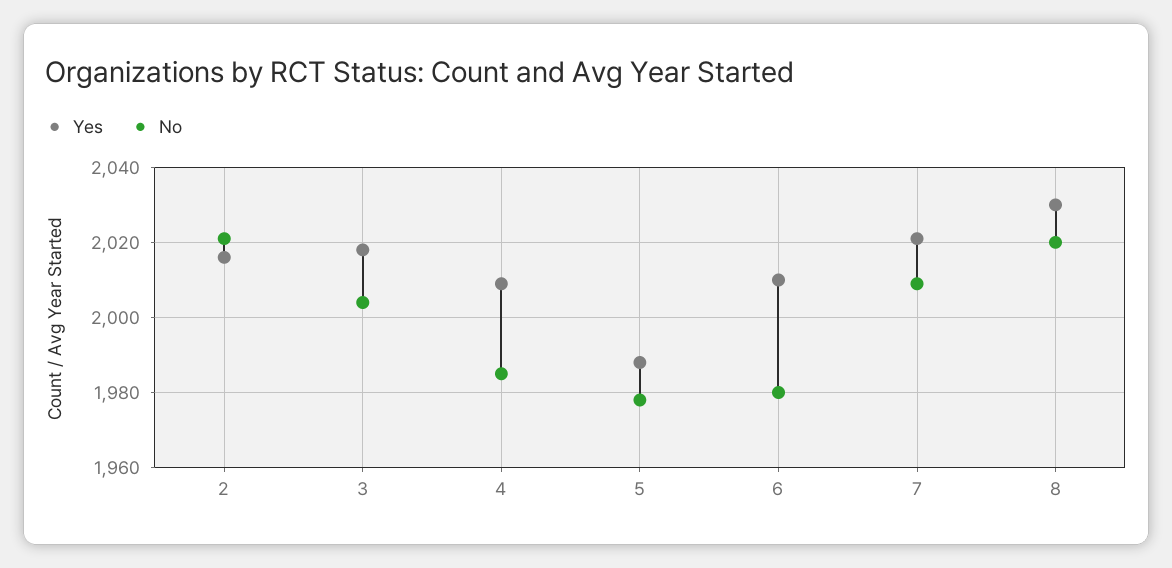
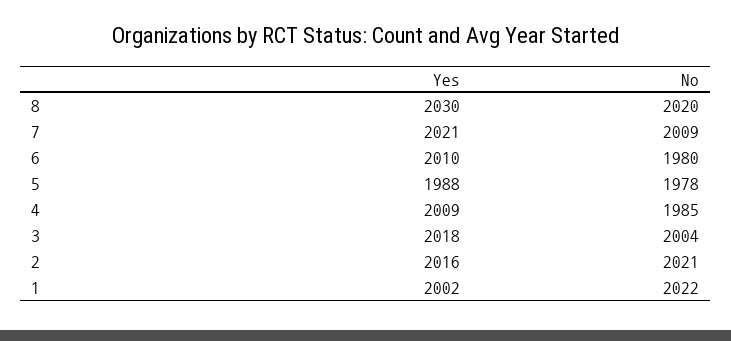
Yes, 1: none -> 2002
No, 1: none -> 2022

